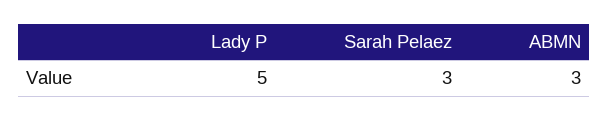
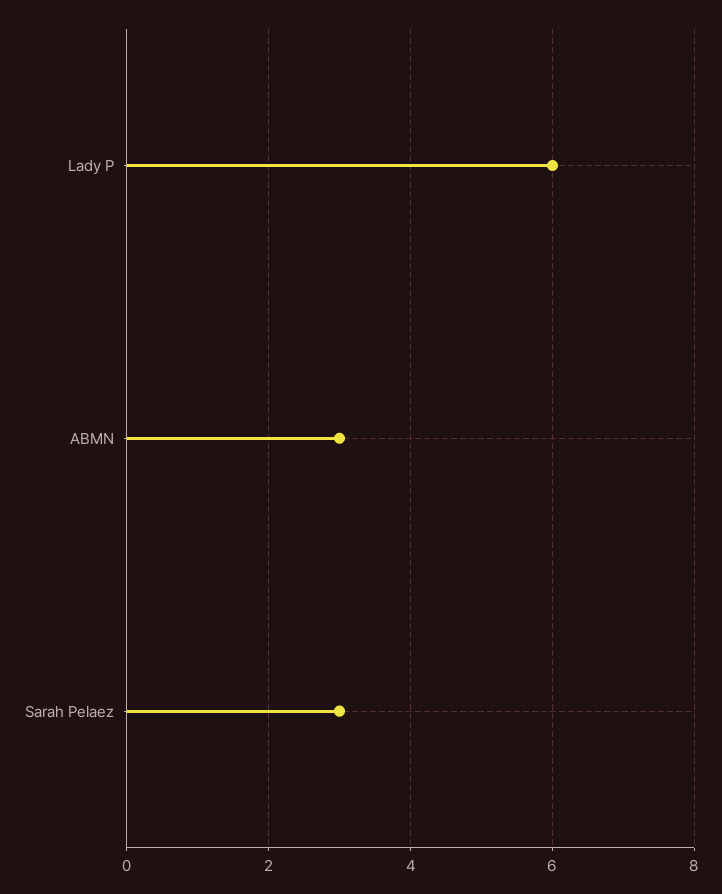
Lady P: 5 -> 6

